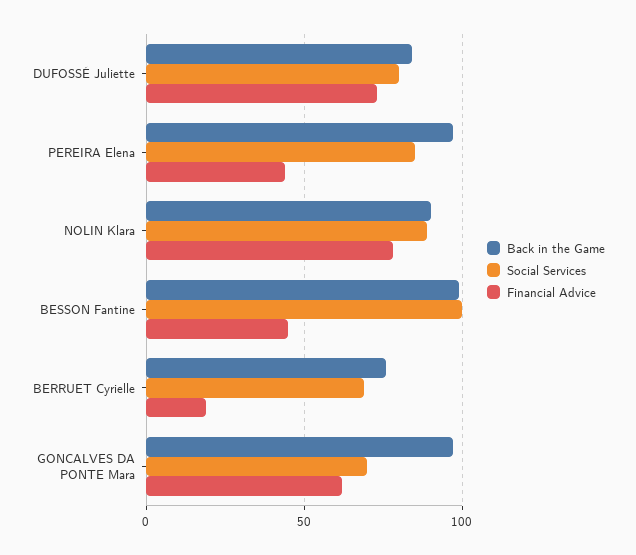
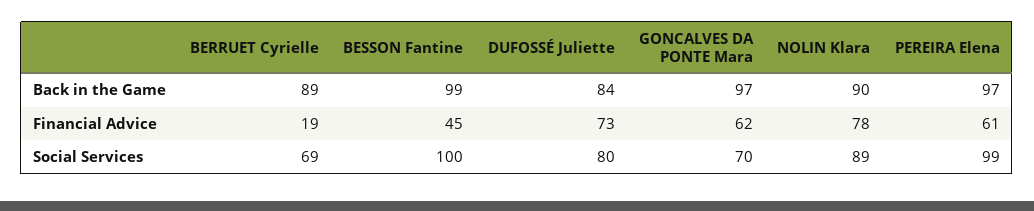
Social Services, PEREIRA Elena: 85 -> 99
Financial Advice, PEREIRA Elena: 45 -> 61
Back in the Game, BERRUET Cyrielle: 75 -> 89

